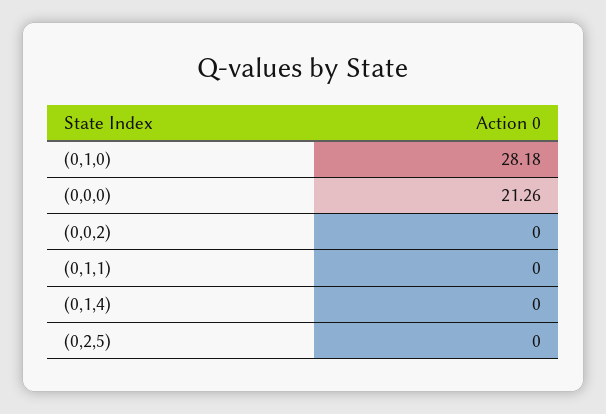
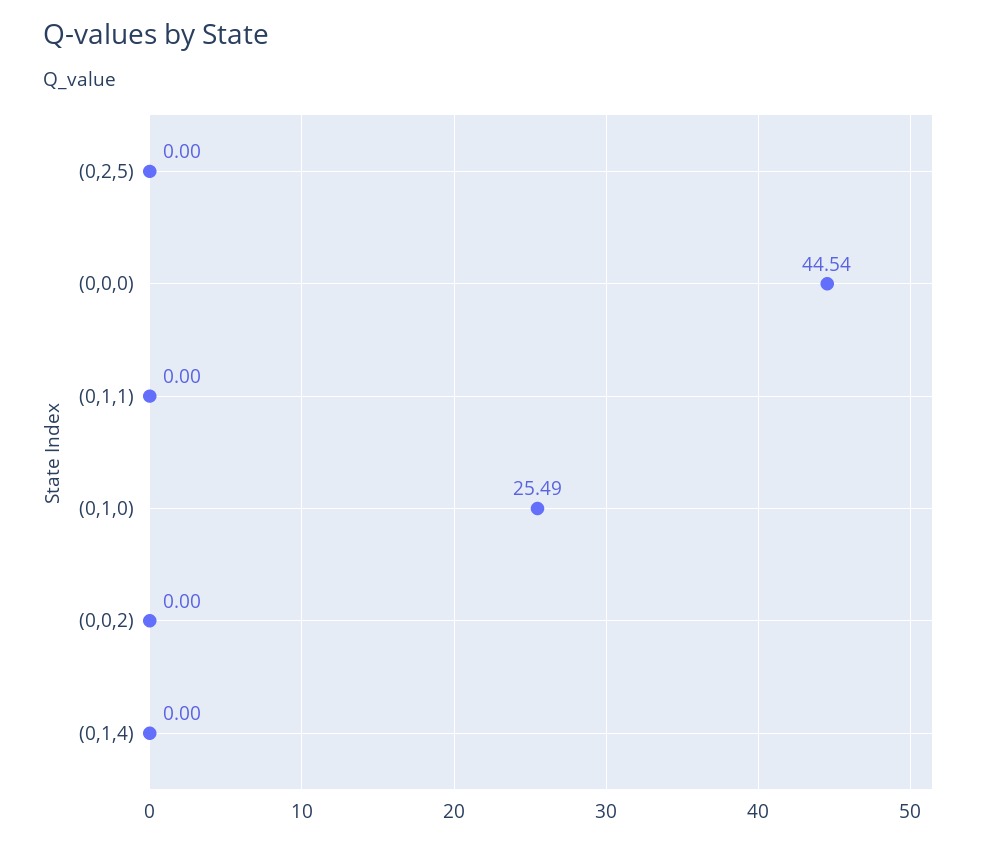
(0,1,0): 28.18 -> 25.49
(0,0,0): 21.26 -> 44.54

